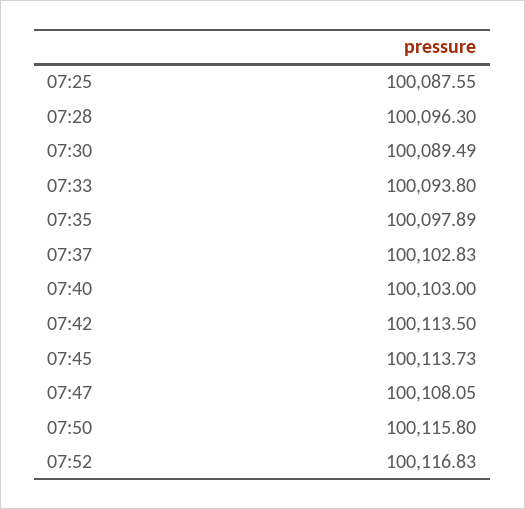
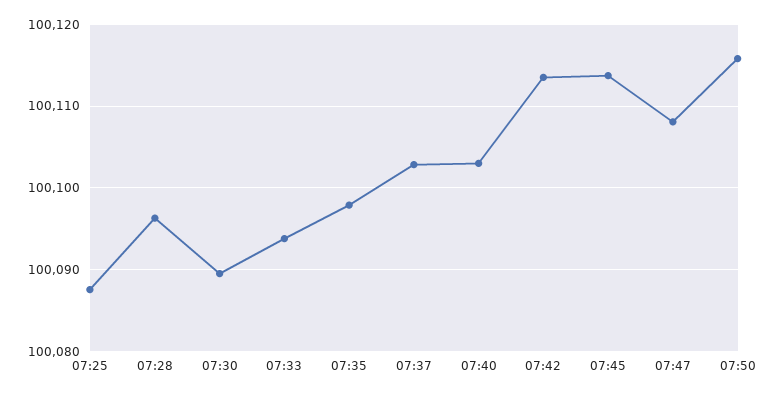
07:52: 100116.83 -> none

